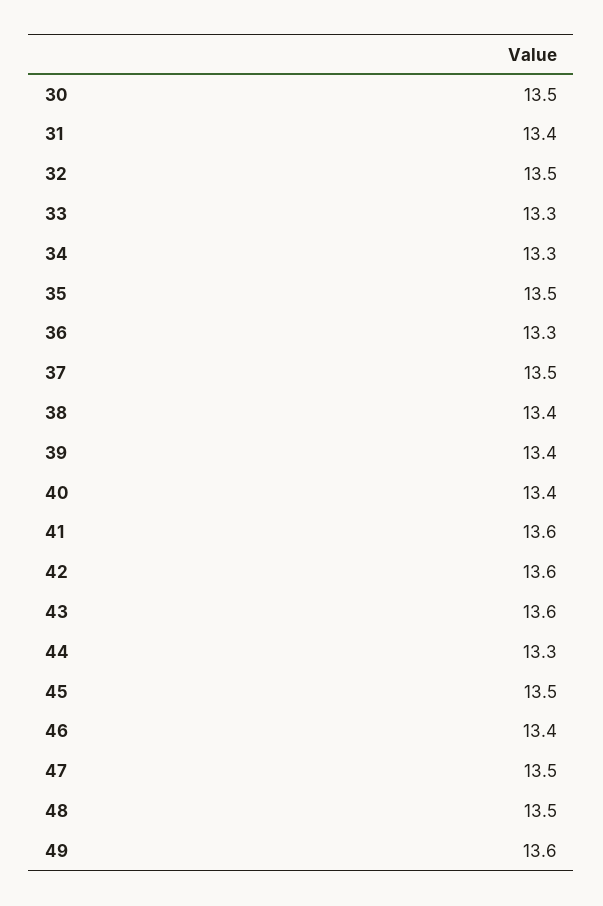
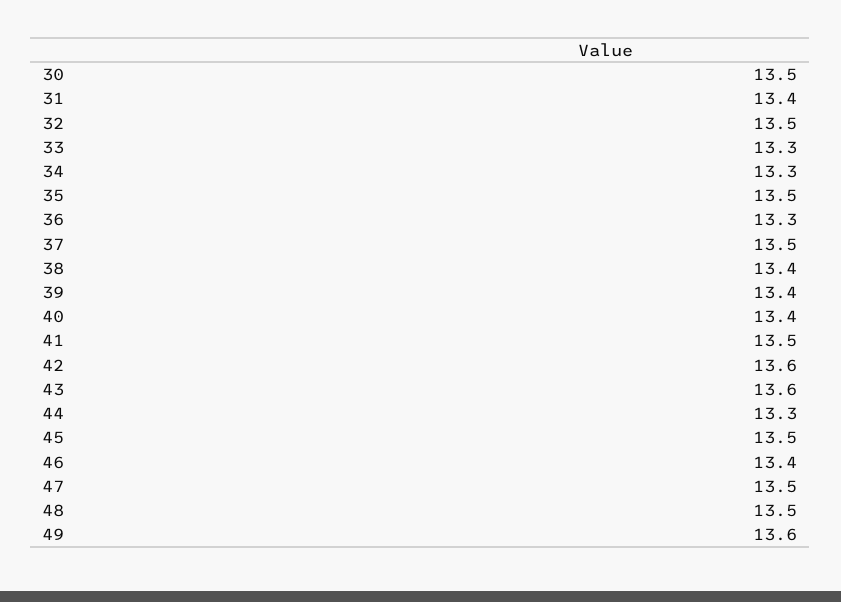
41: 13.6 -> 13.5

